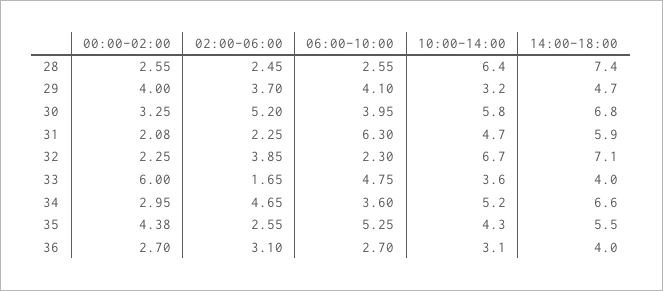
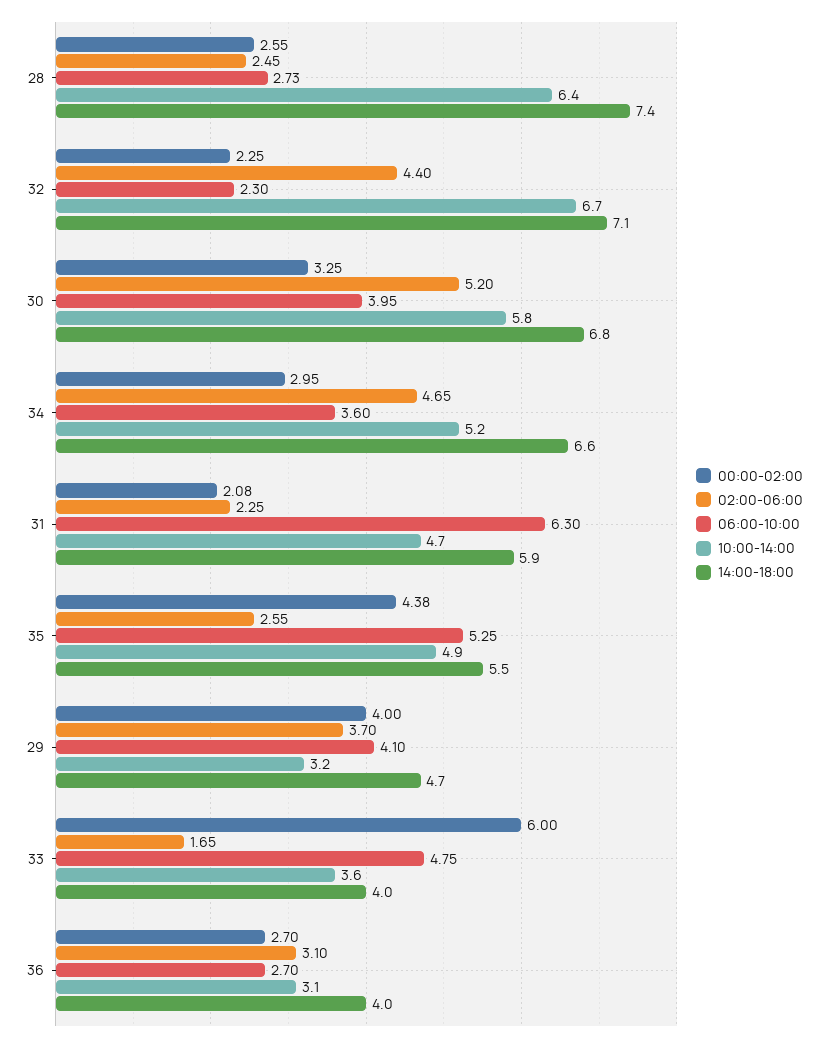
06:00-10:00, 28: 2.55 -> 2.73
02:00-06:00, 32: 3.85 -> 4.4
10:00-14:00, 35: 4.3 -> 4.9

